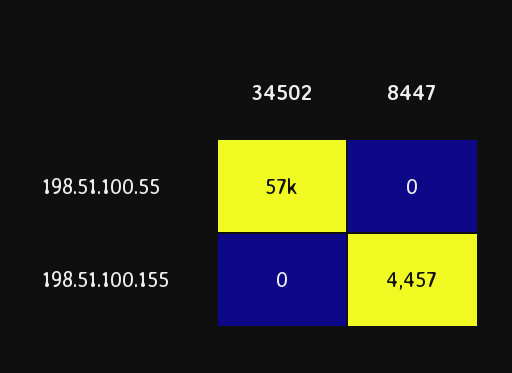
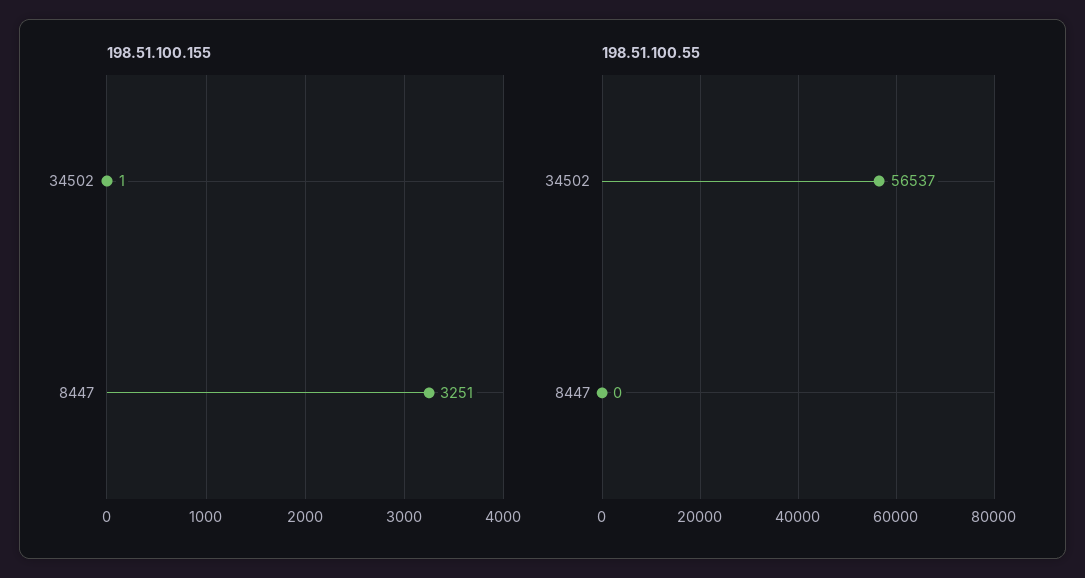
198.51.100.155, 34502: 0 -> 1
198.51.100.155, 8447: 4457 -> 3251

